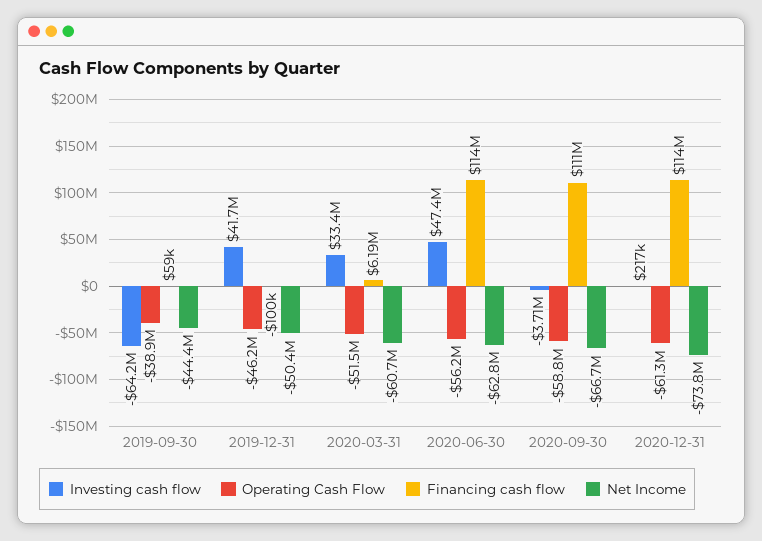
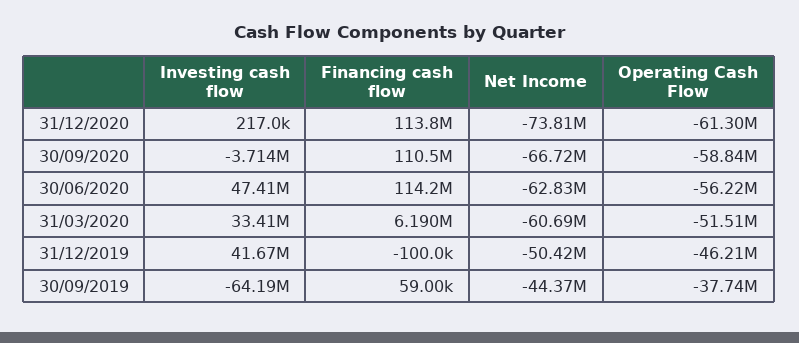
Operating Cash Flow, 2019-09-30: -38900000 -> -37740000

